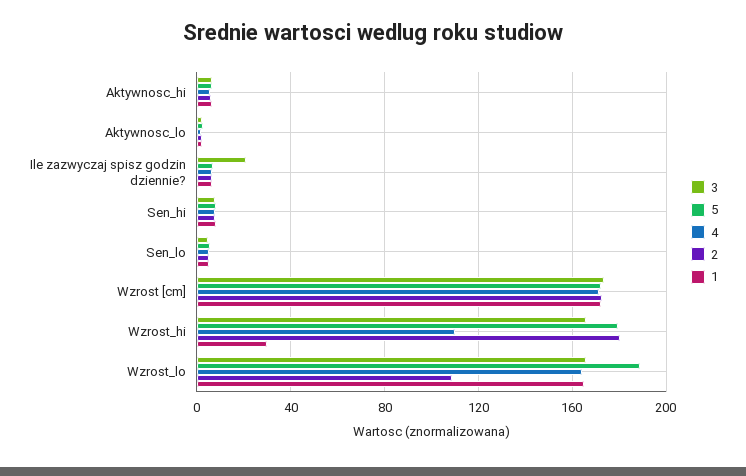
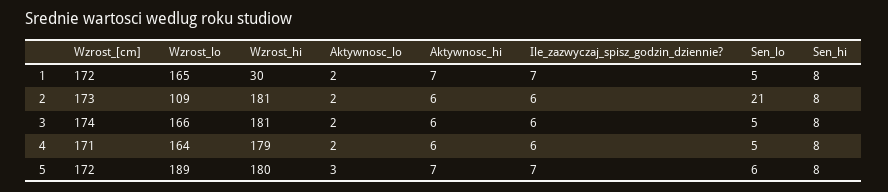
3, Ile zazwyczaj spisz godzin dziennie?: 20 -> 6
2, Sen_lo: 5 -> 21
3, Wzrost_hi: 165 -> 181
4, Wzrost_hi: 110 -> 179

